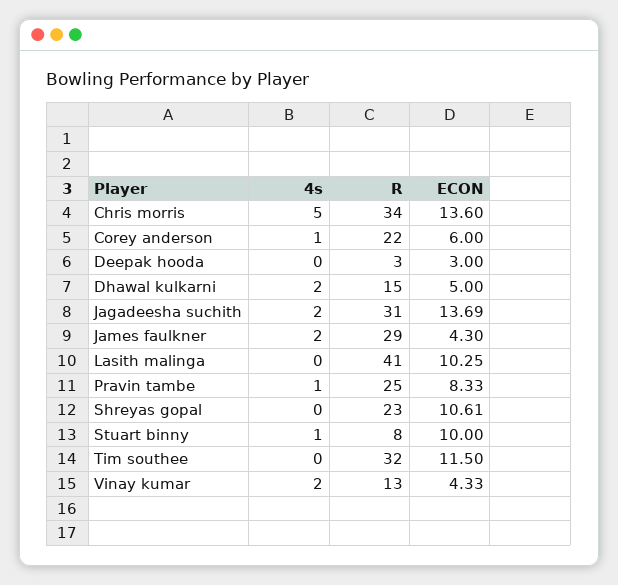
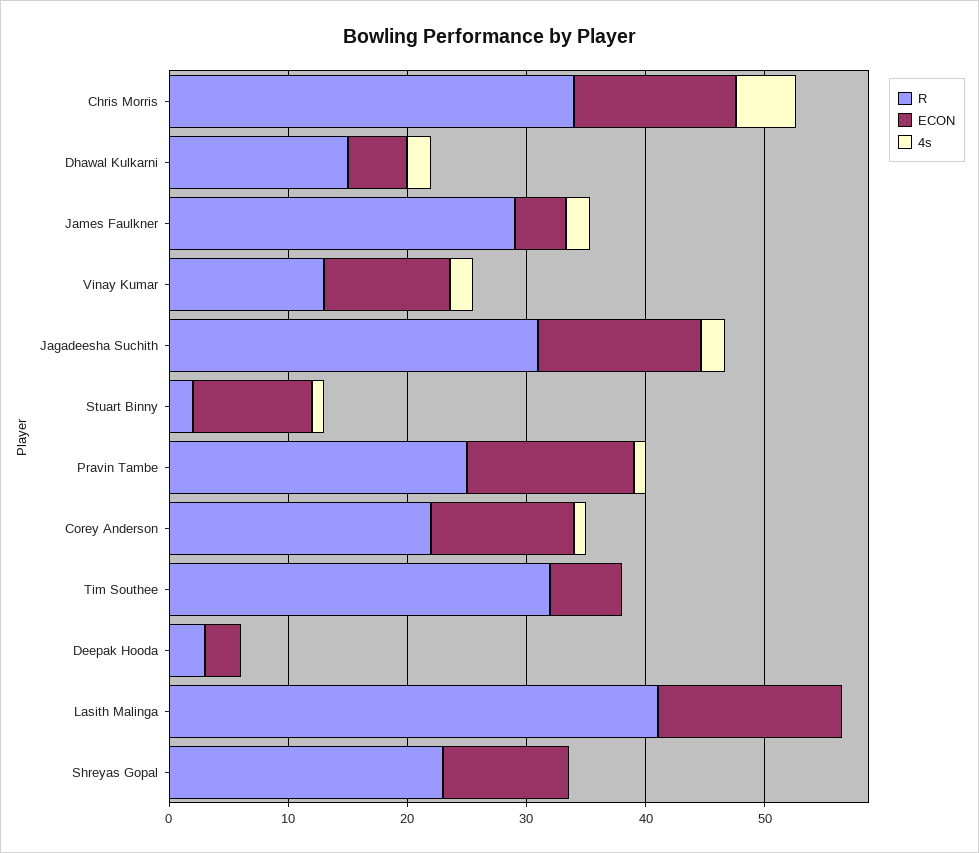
ECON, Corey anderson: 6 -> 12
ECON, Lasith malinga: 10.25 -> 16
ECON, Pravin tambe: 8.33 -> 14
R, Stuart binny: 8 -> 2
ECON, Tim southee: 11.5 -> 6
ECON, Vinay kumar: 4.33 -> 10

